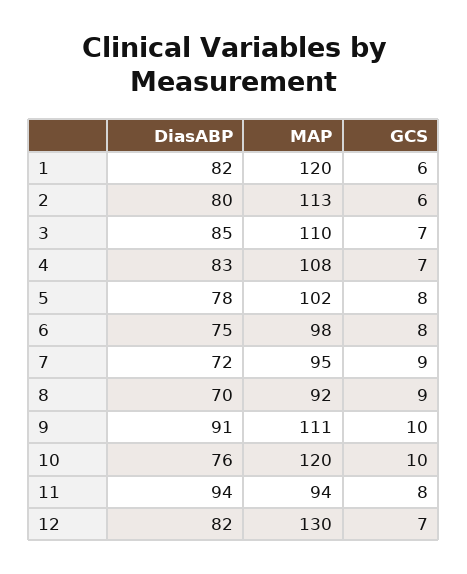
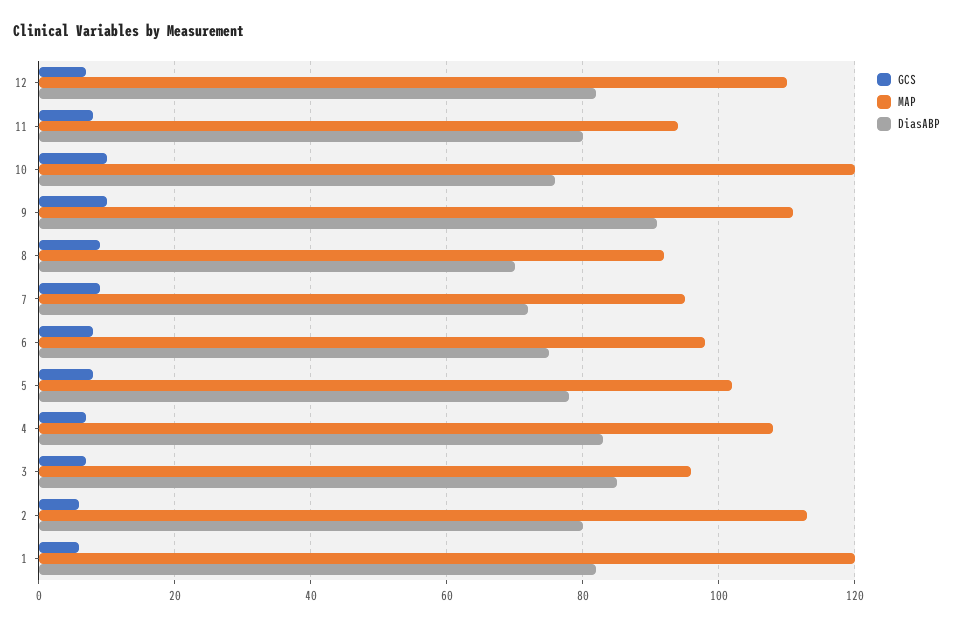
MAP, 3: 110 -> 95
DiasABP, 11: 94 -> 80
MAP, 12: 130 -> 110

